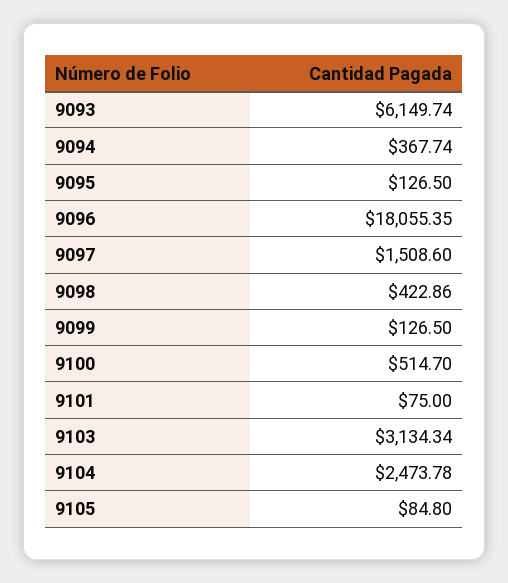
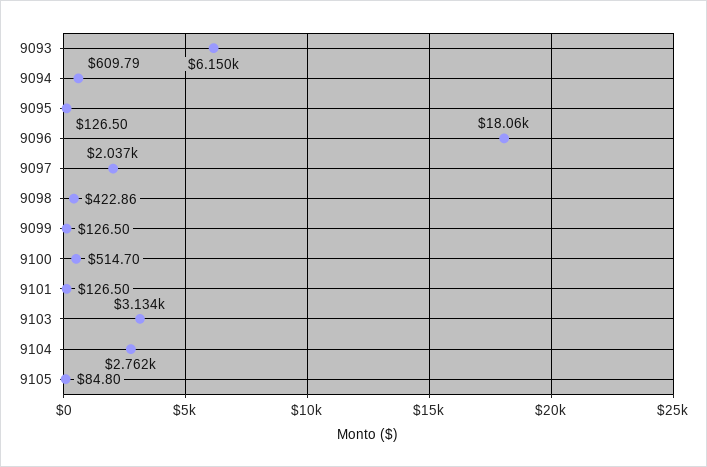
9094: 367.74 -> 609.79
9097: 1508.6 -> 2037
9101: 75 -> 126.5
9104: 2473.78 -> 2762

